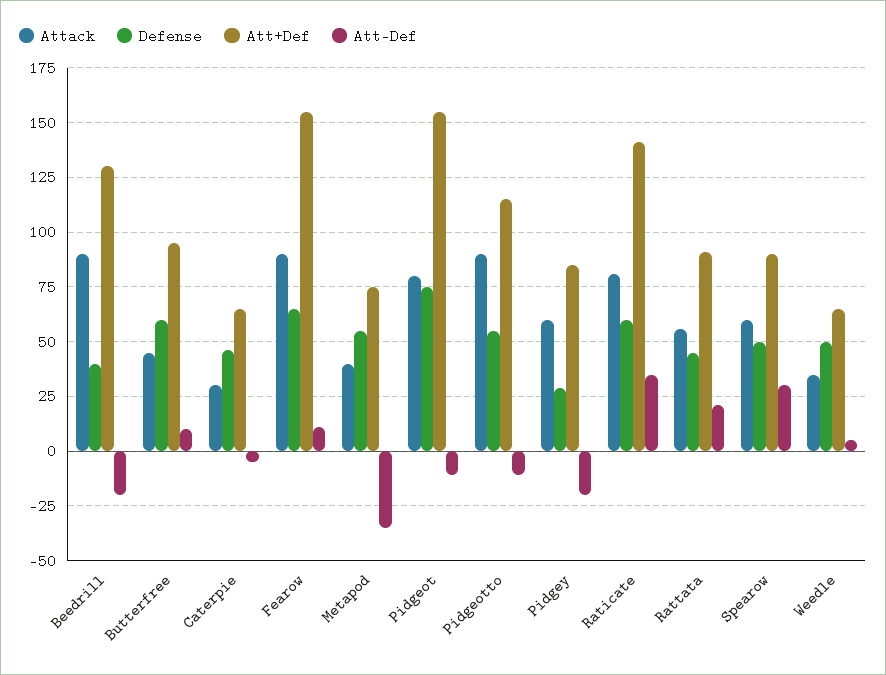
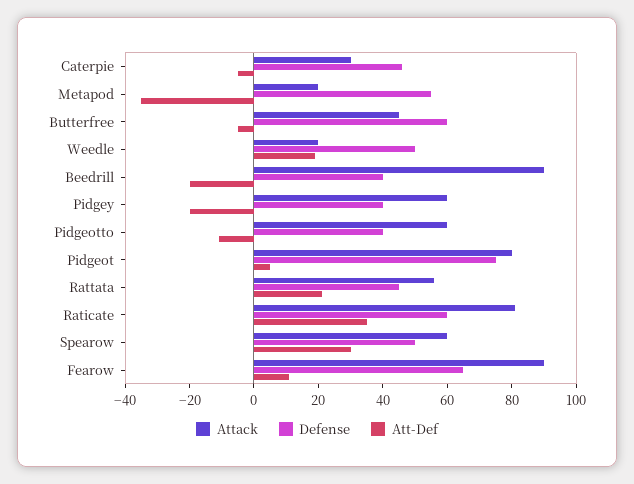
Att+Def, Beedrill: 130 -> none
Att+Def, Butterfree: 95 -> none
Att-Def, Butterfree: 10 -> -5
Att+Def, Caterpie: 65 -> none
Att+Def, Fearow: 155 -> none
Attack, Metapod: 40 -> 20
Att+Def, Metapod: 75 -> none
Att+Def, Pidgeot: 155 -> none
Att-Def, Pidgeot: -10 -> 5
Attack, Pidgeotto: 90 -> 60
Defense, Pidgeotto: 55 -> 40
Att+Def, Pidgeotto: 115 -> none
Defense, Pidgey: 30 -> 40
Att+Def, Pidgey: 85 -> none
Att+Def, Raticate: 140 -> none
Att+Def, Rattata: 90 -> none
Att+Def, Spearow: 90 -> none
Attack, Weedle: 35 -> 20
Att+Def, Weedle: 65 -> none
Att-Def, Weedle: 5 -> 20

